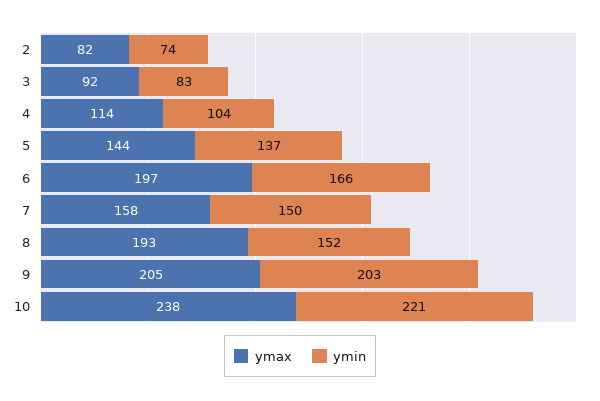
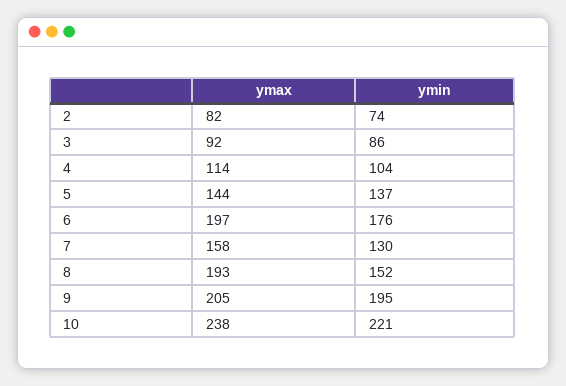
ymin, 3: 83 -> 86
ymin, 6: 166 -> 176
ymin, 7: 150 -> 130
ymin, 9: 203 -> 195

